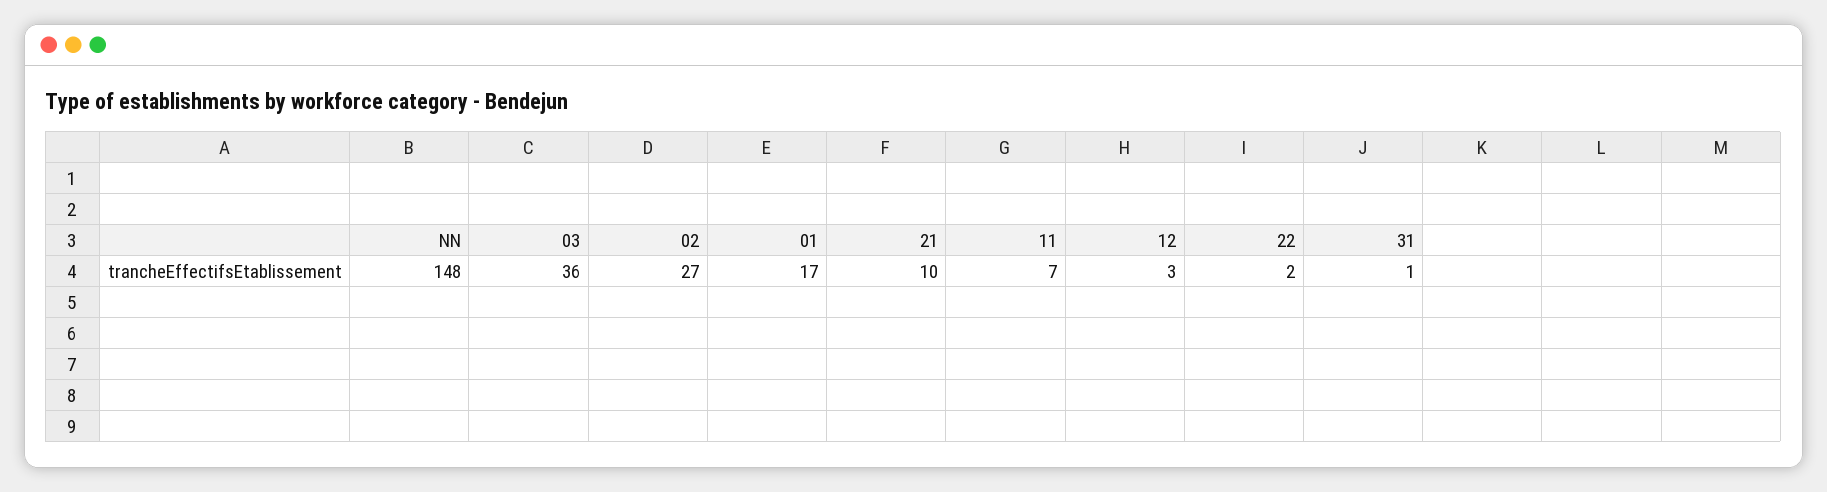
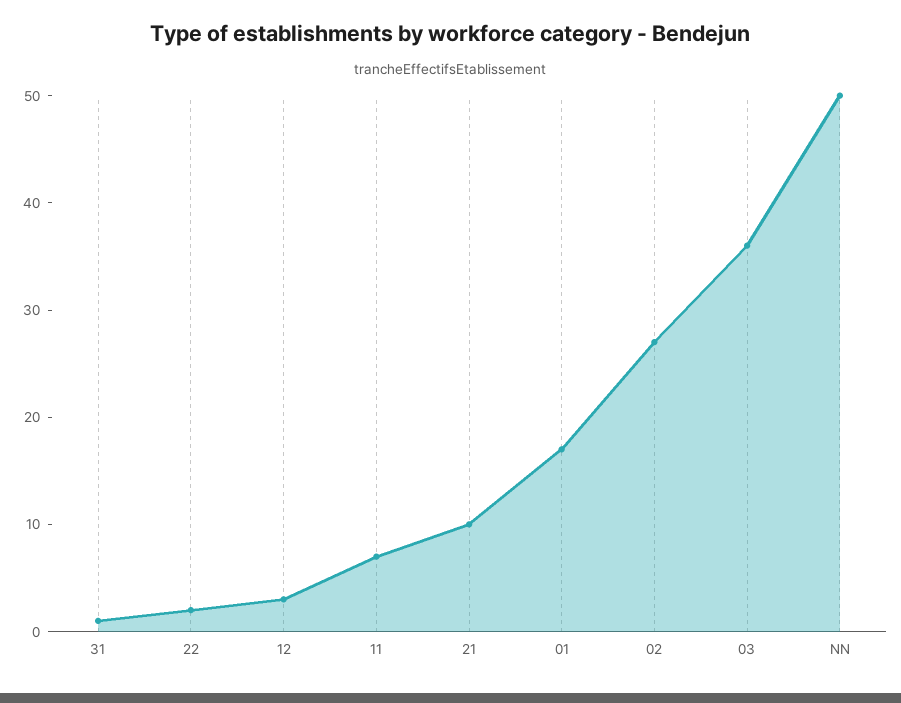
NN: 148 -> 50

